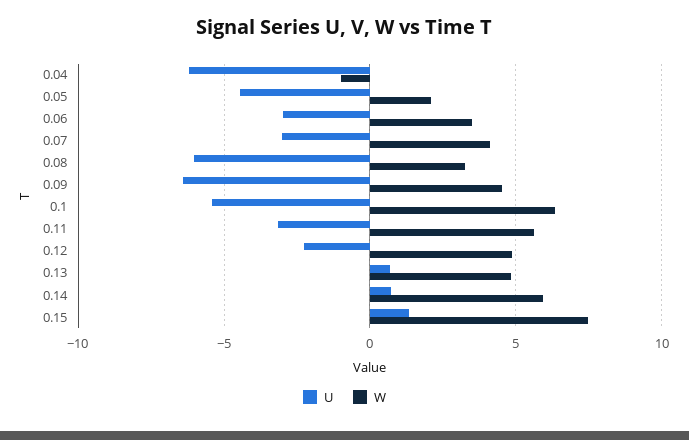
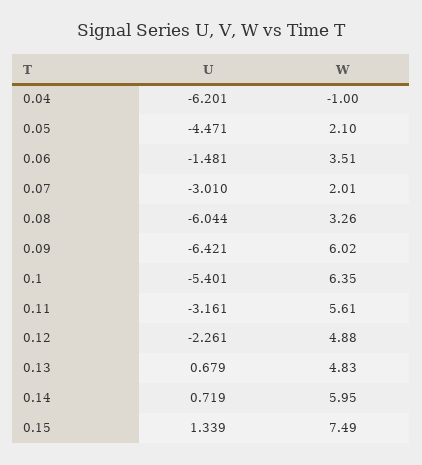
U, 0.06: -3 -> -1.481
W, 0.07: 4 -> 2.01
W, 0.09: 4.5 -> 6.02

